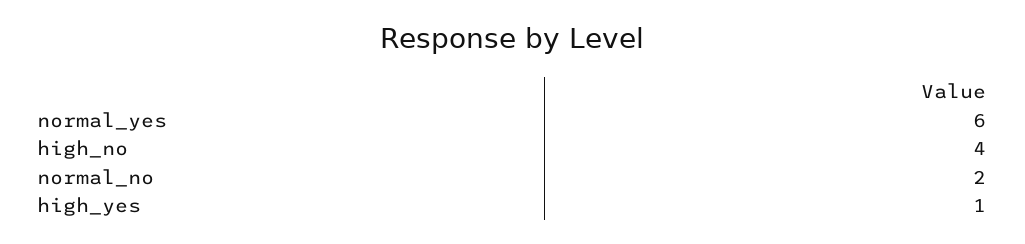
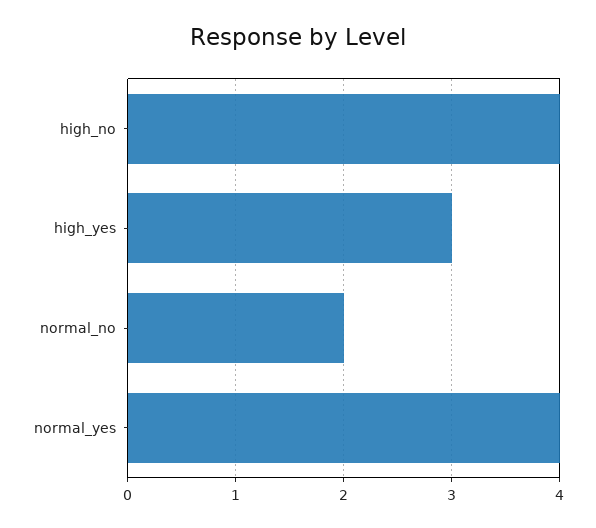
normal_yes: 6 -> 4
high_yes: 1 -> 3

